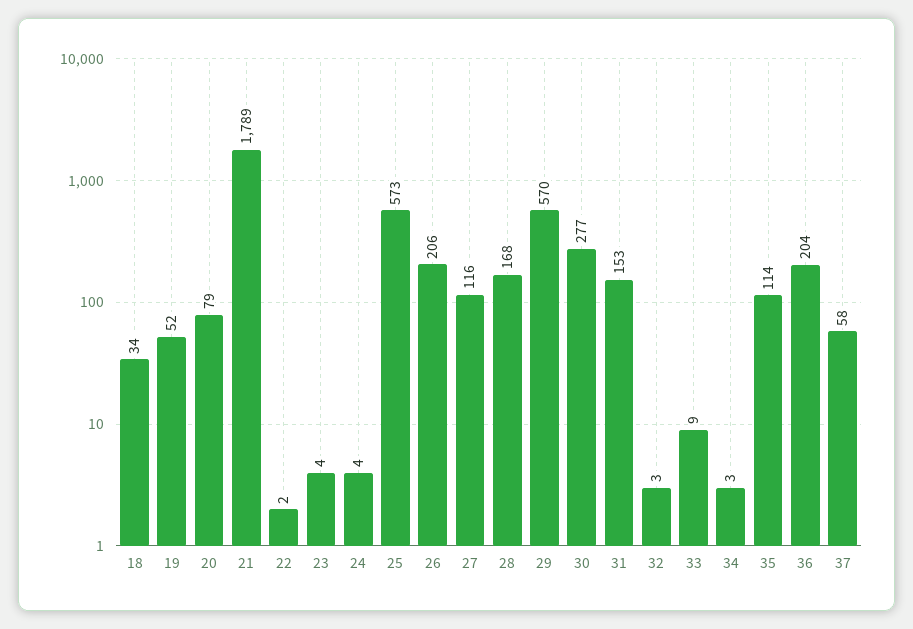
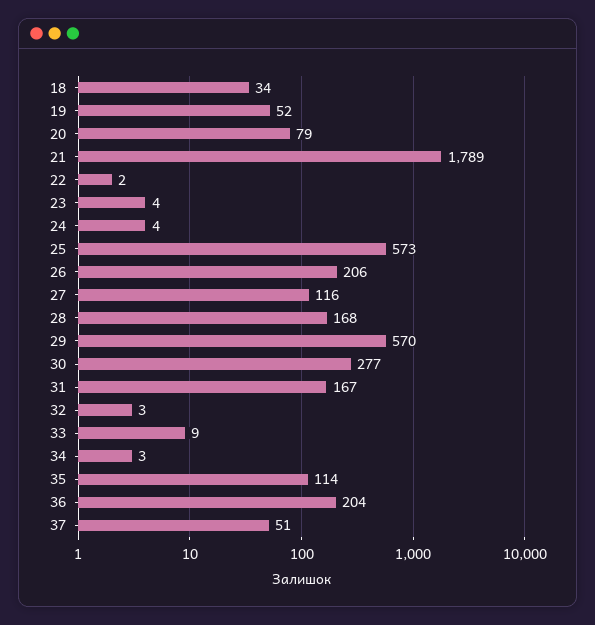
31: 153 -> 167
37: 58 -> 51

